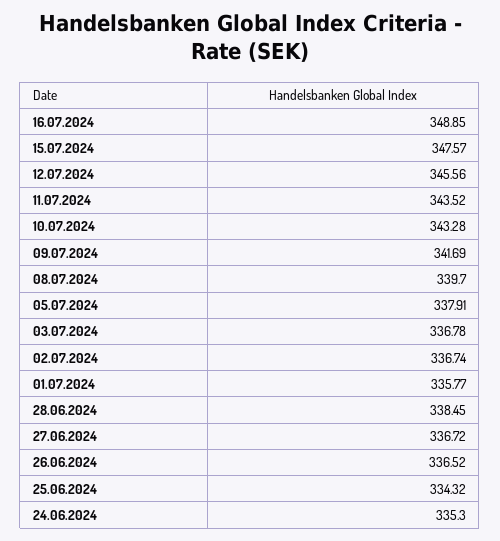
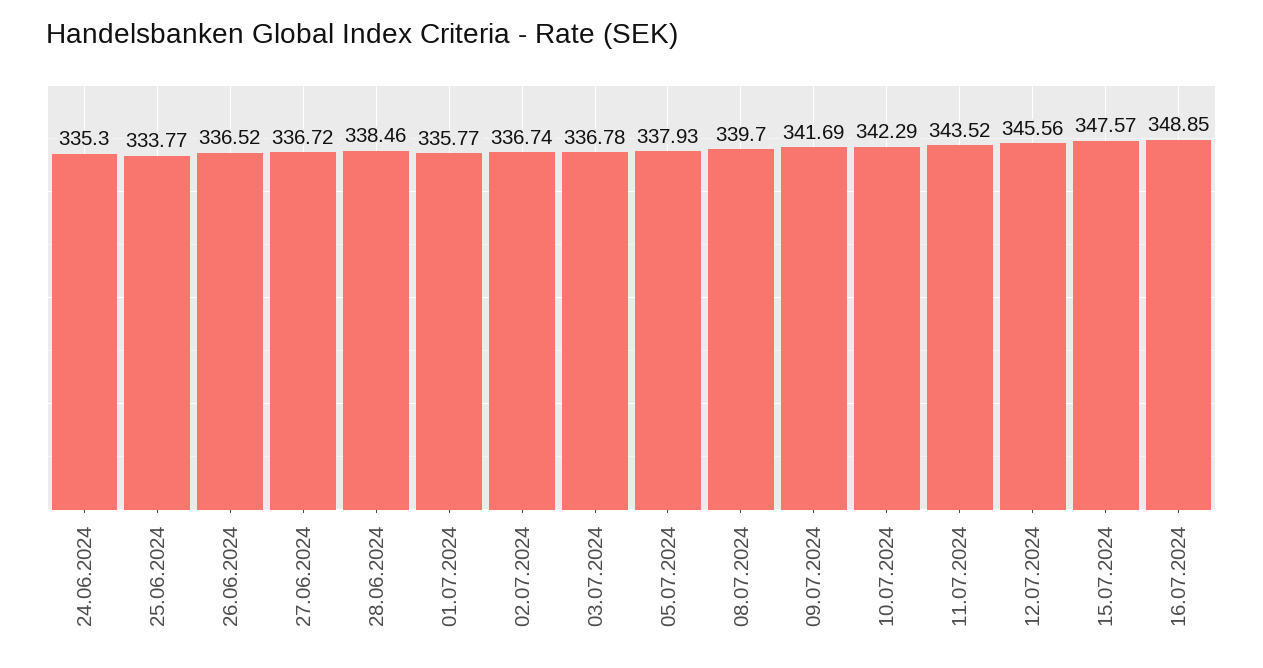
10.07.2024: 343.28 -> 342.29
05.07.2024: 337.91 -> 337.93
28.06.2024: 338.45 -> 338.46
25.06.2024: 334.32 -> 333.77

